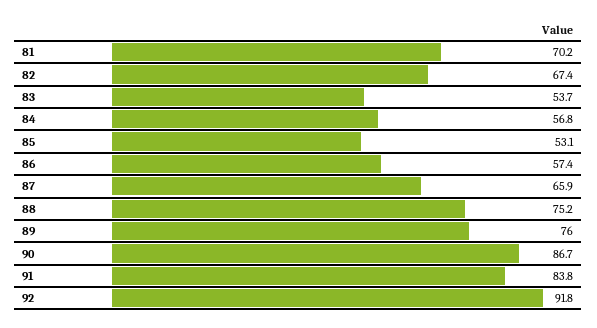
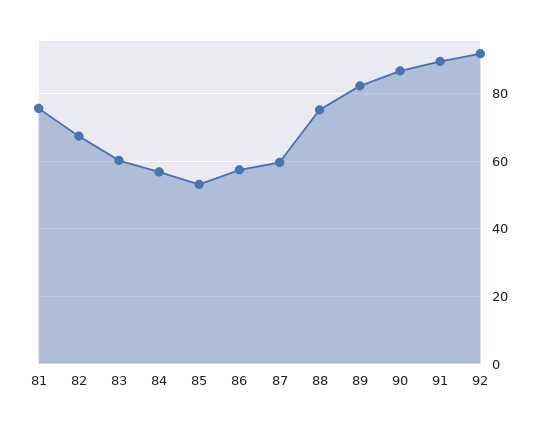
81: 70.2 -> 76
83: 53.7 -> 60
87: 65.9 -> 60
89: 76 -> 82
91: 83.8 -> 90

